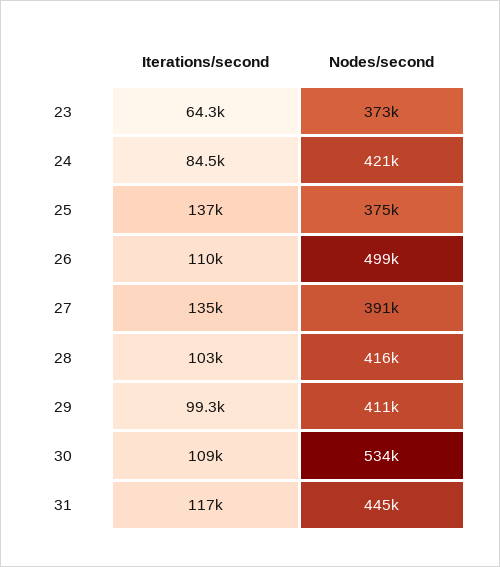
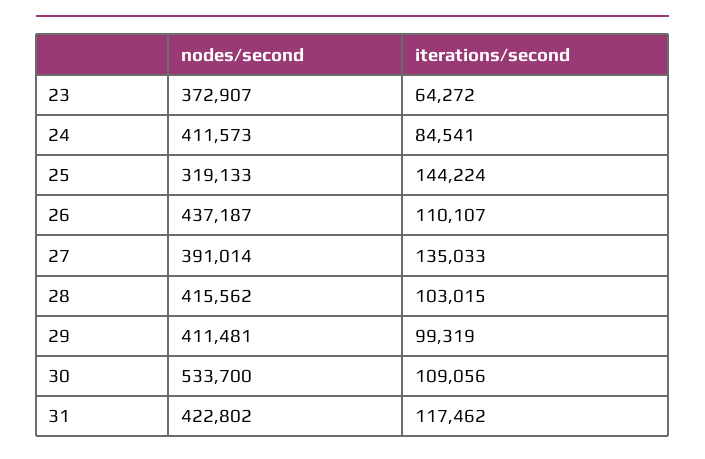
Nodes/second, 24: 421000 -> 411573
Iterations/second, 25: 137000 -> 144224
Nodes/second, 25: 375000 -> 319133
Nodes/second, 26: 499000 -> 437187
Nodes/second, 31: 445000 -> 422802

